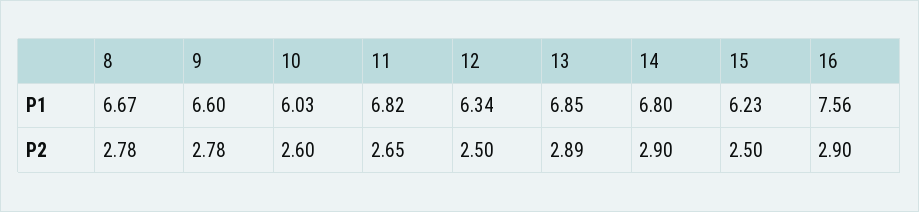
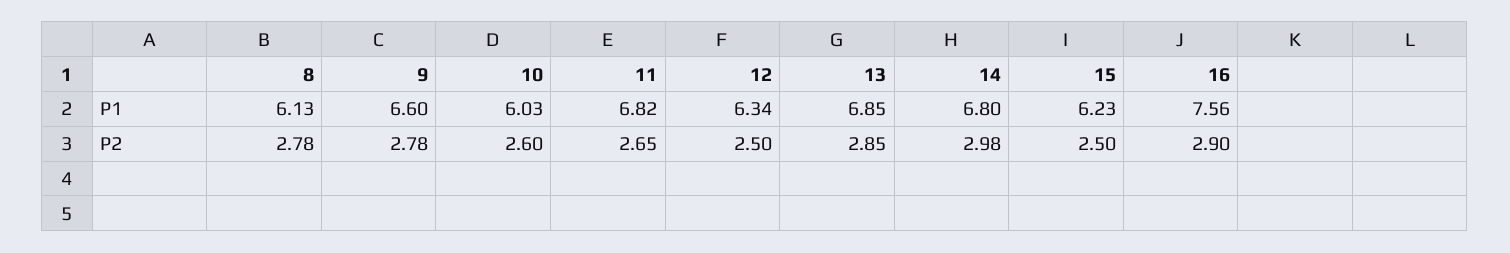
8, P1: 6.67 -> 6.13
13, P2: 2.89 -> 2.85
14, P2: 2.9 -> 2.98

